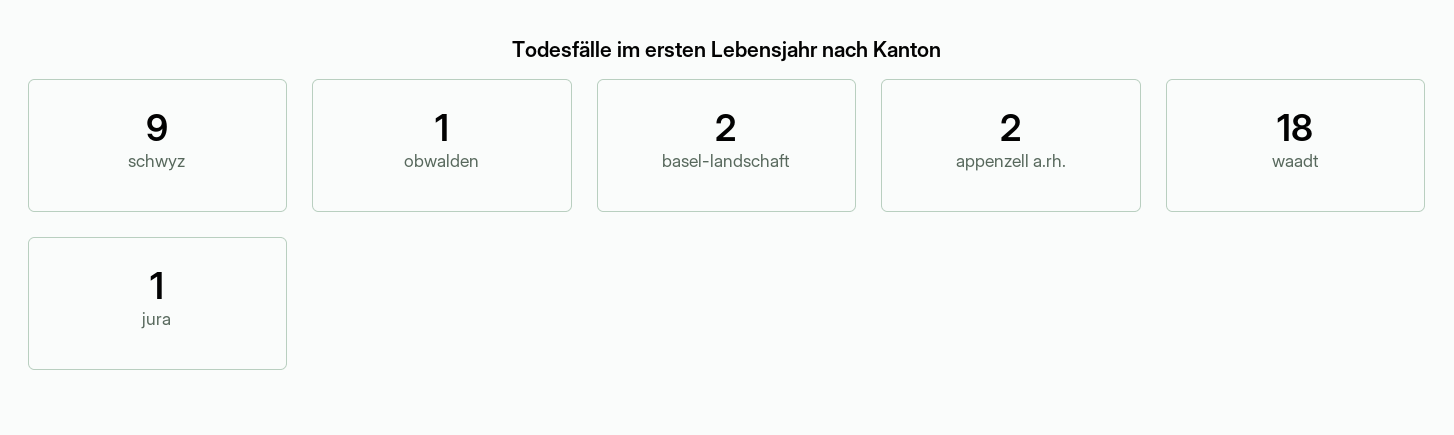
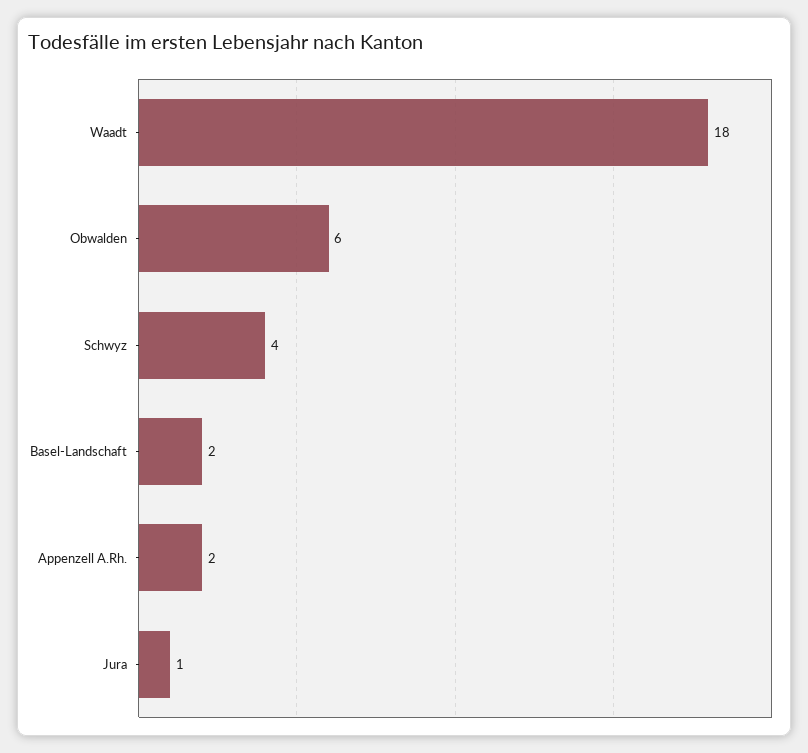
schwyz: 9 -> 4
obwalden: 1 -> 6

